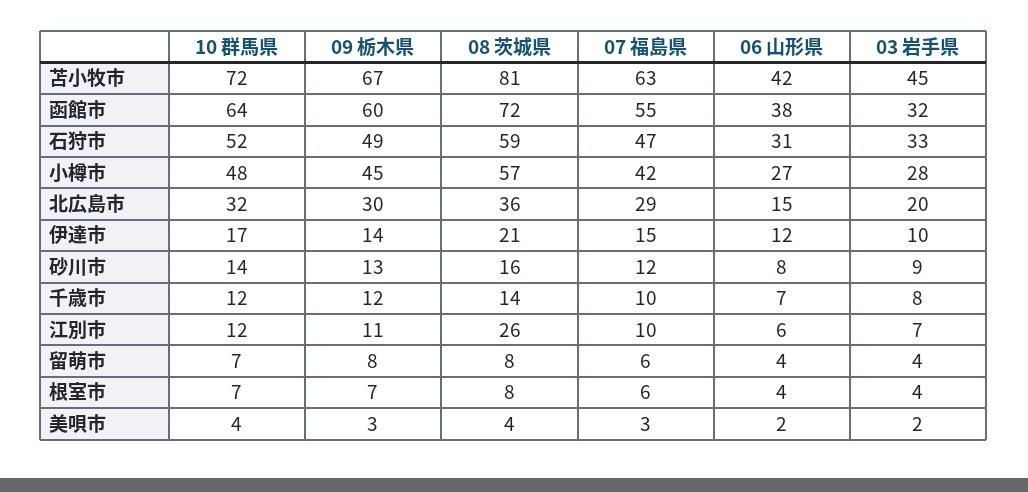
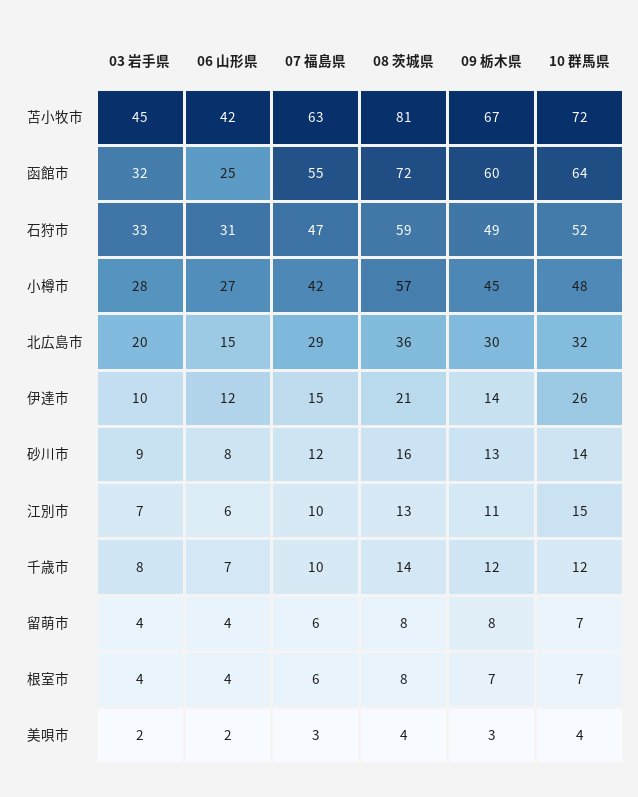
06 山形県, 函館市: 38 -> 25
10 群馬県, 伊達市: 17 -> 26
10 群馬県, 江別市: 12 -> 15
08 茨城県, 江別市: 26 -> 13

